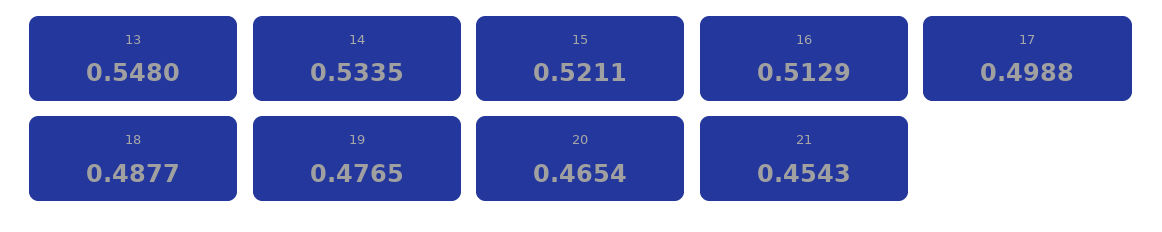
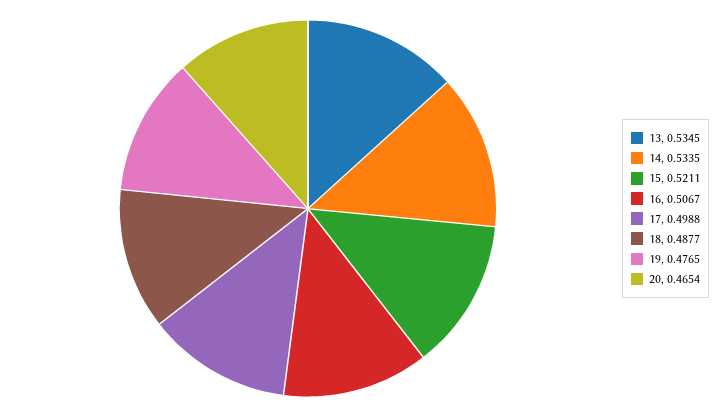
13: 0.548 -> 0.5345
16: 0.5129 -> 0.5067
21: 0.4543 -> none

